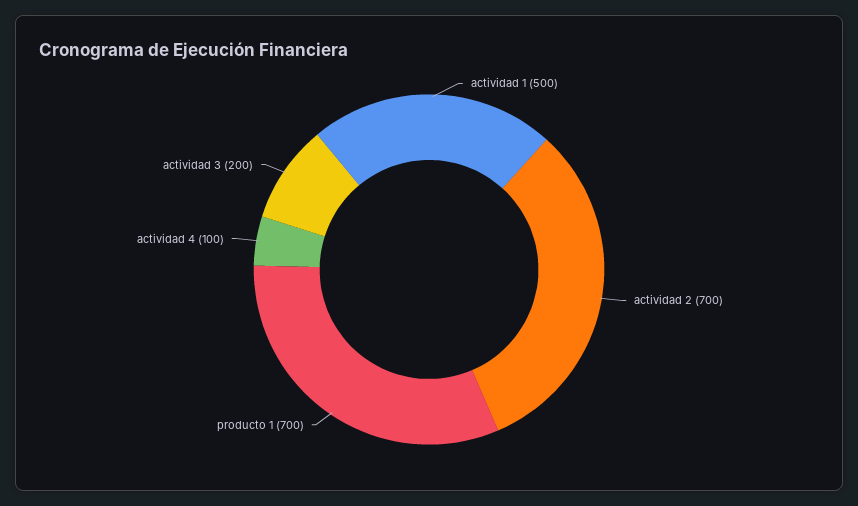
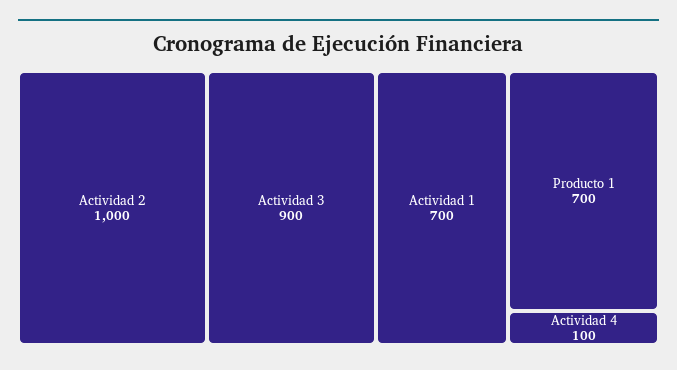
actividad 1: 500 -> 700
actividad 2: 700 -> 1000
actividad 3: 200 -> 900

